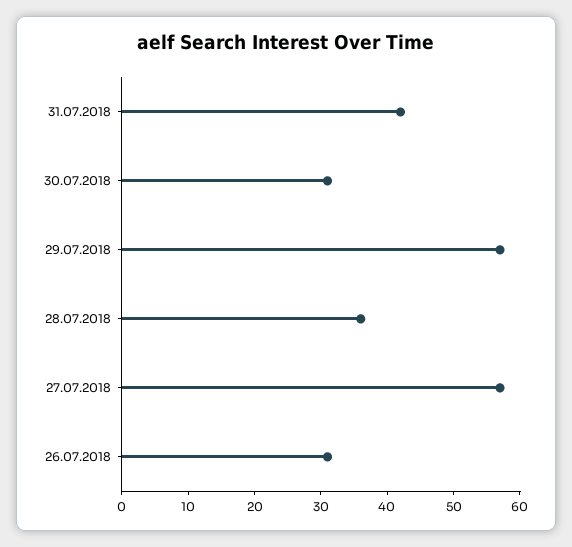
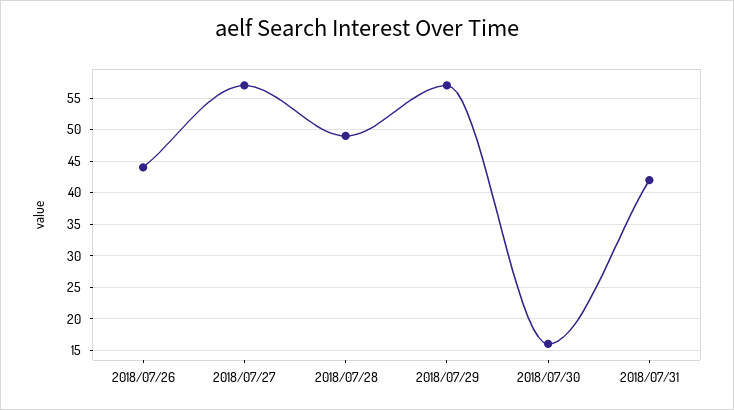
30.07.2018: 30 -> 16
28.07.2018: 35 -> 49
26.07.2018: 30 -> 44

